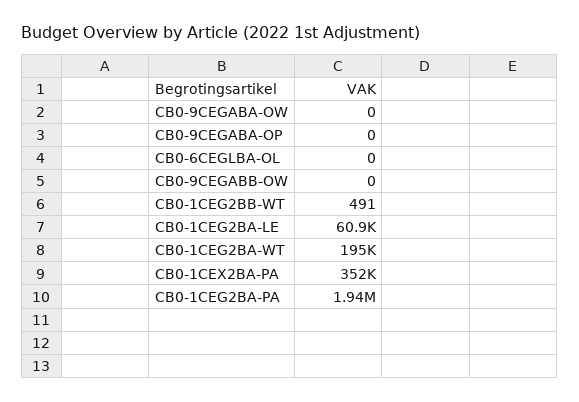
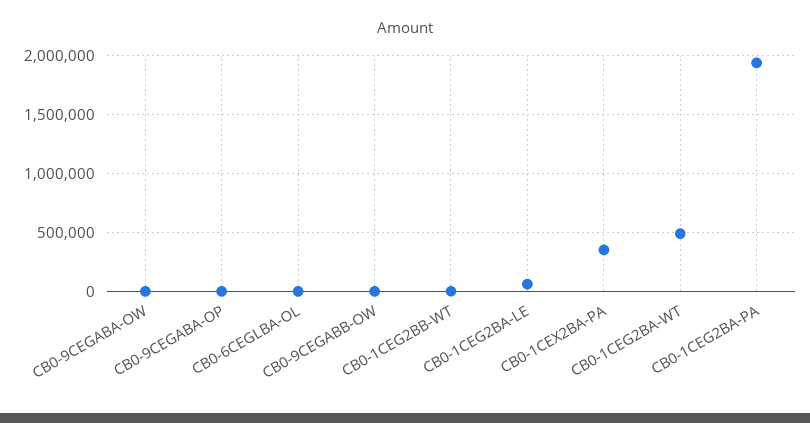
CB0-1CEG2BA-WT: 195000 -> 500000

